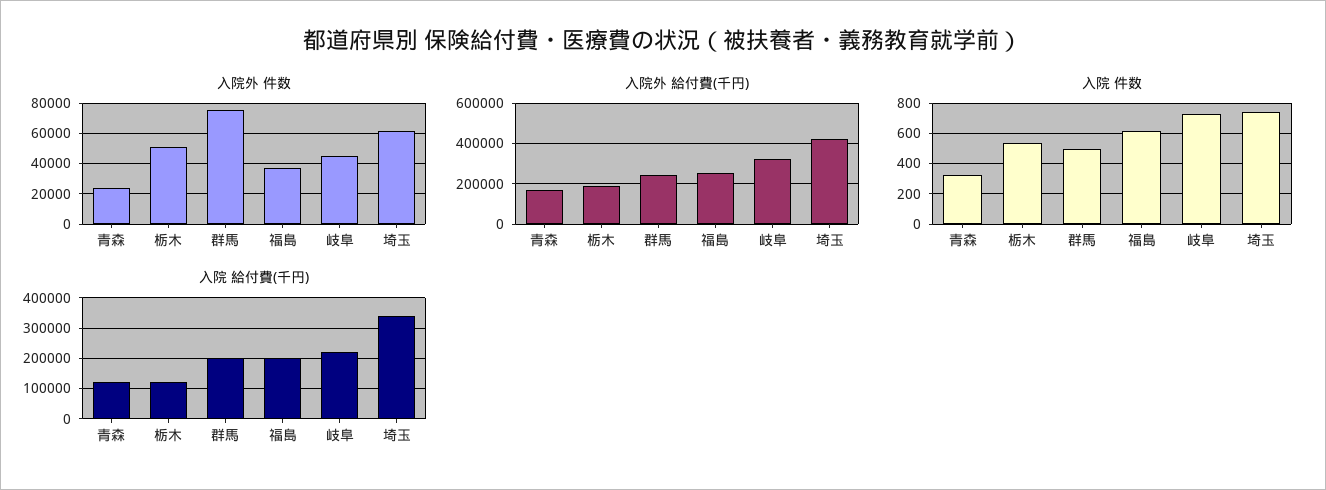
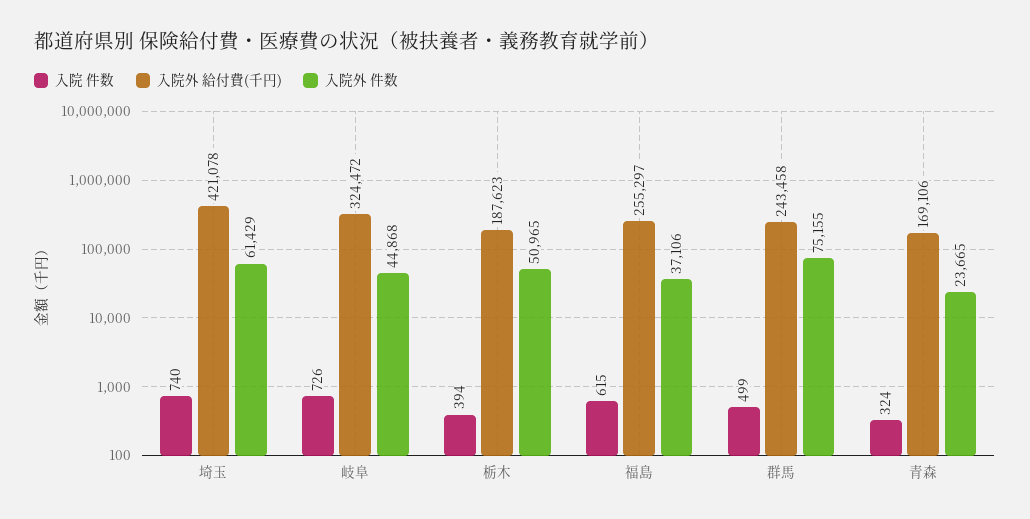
入院 件数, 栃木: 550 -> 394
入院 給付費(千円), 青森: 120000 -> none
入院 給付費(千円), 栃木: 120000 -> none
入院 給付費(千円), 群馬: 200000 -> none
入院 給付費(千円), 福島: 200000 -> none
入院 給付費(千円), 岐阜: 220000 -> none
入院 給付費(千円), 埼玉: 340000 -> none

